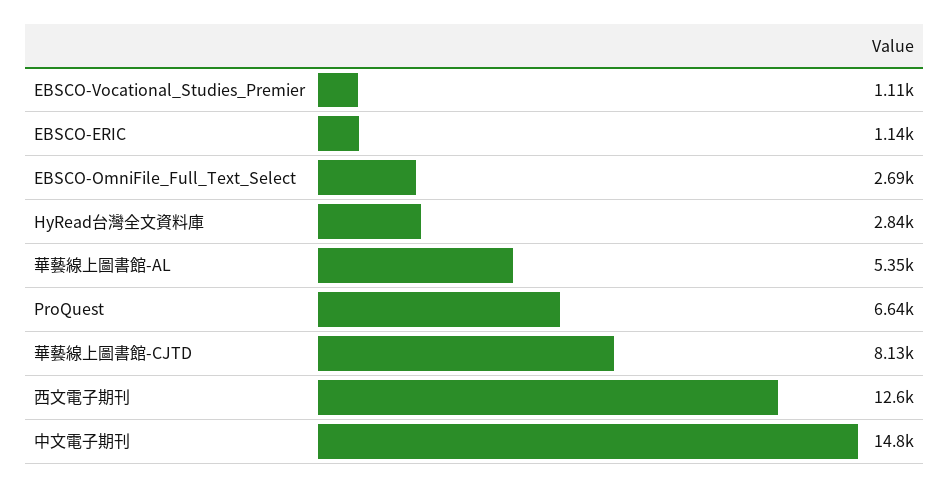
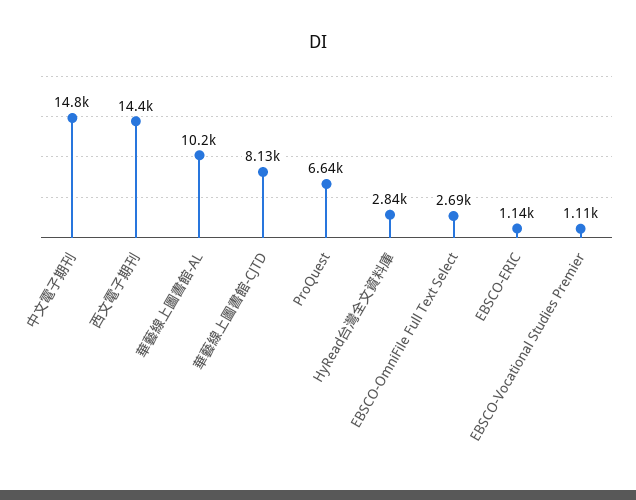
華藝線上圖書館-AL: 5350 -> 10200
西文電子期刊: 12600 -> 14400

